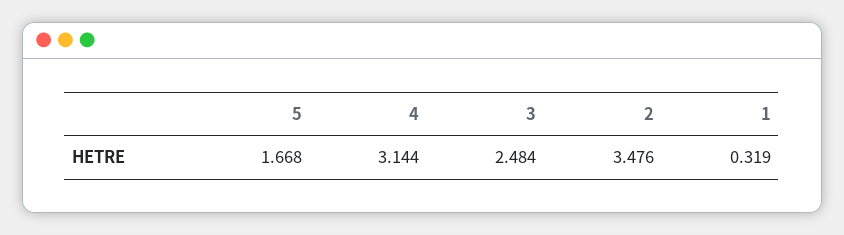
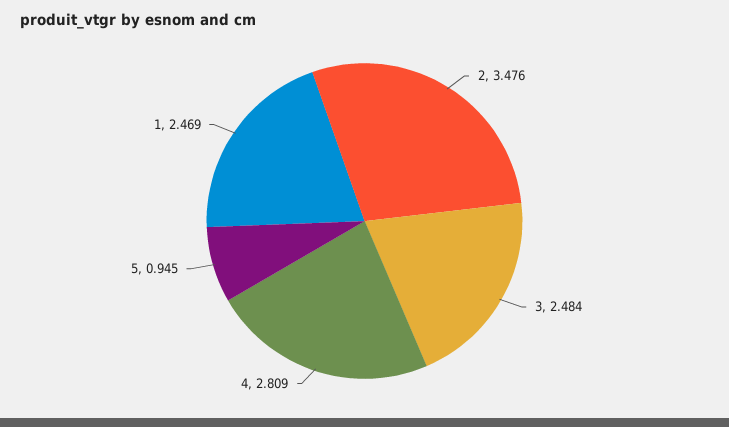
5: 1.668 -> 0.945
4: 3.144 -> 2.809
1: 0.319 -> 2.469

